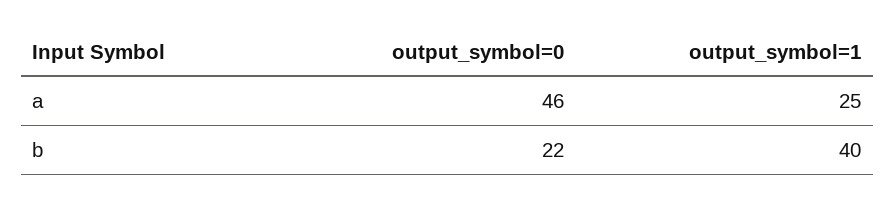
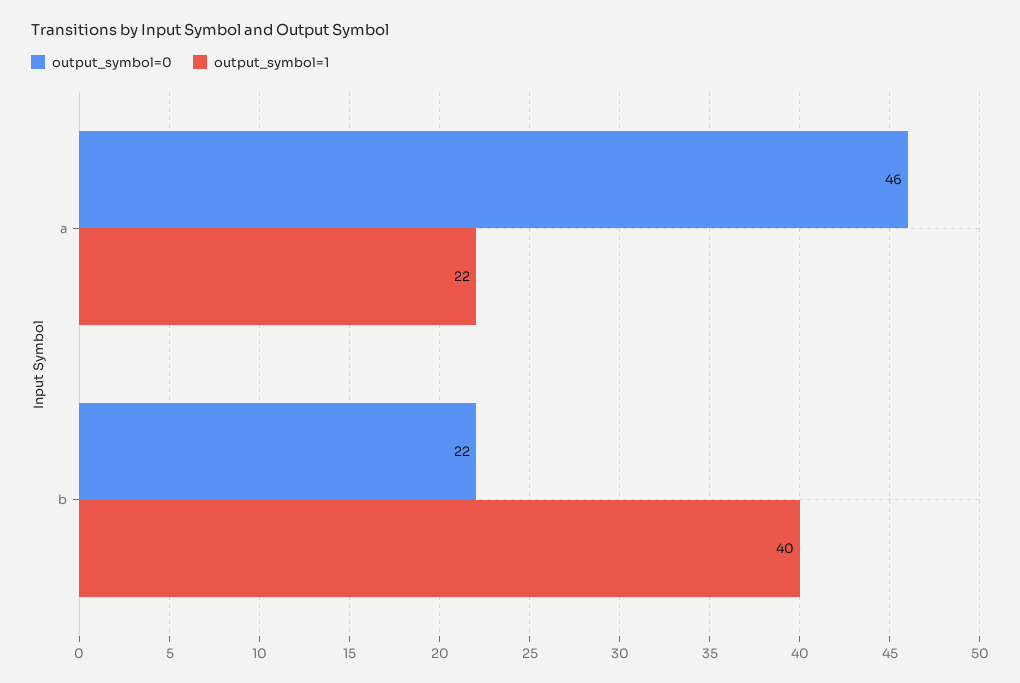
output_symbol=1, a: 25 -> 22

